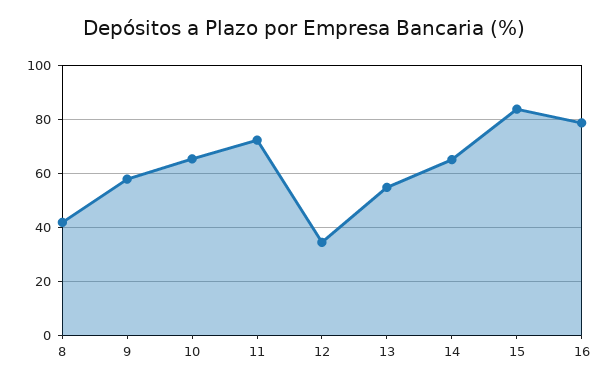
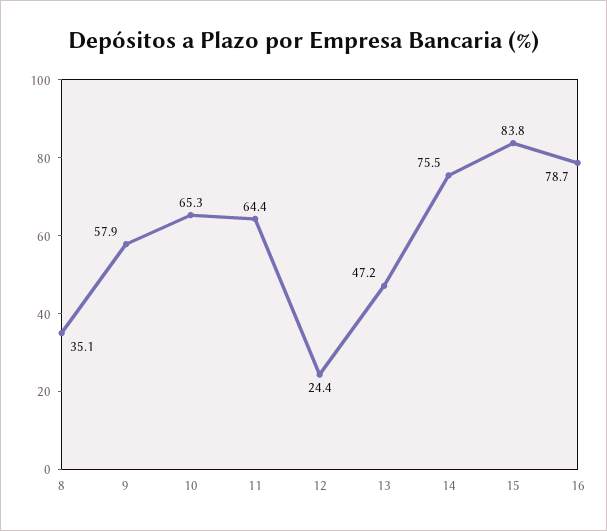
8: 42.5 -> 35.1
11: 72.5 -> 64.4
12: 35 -> 24.4
13: 55 -> 47.2
14: 65 -> 75.5

